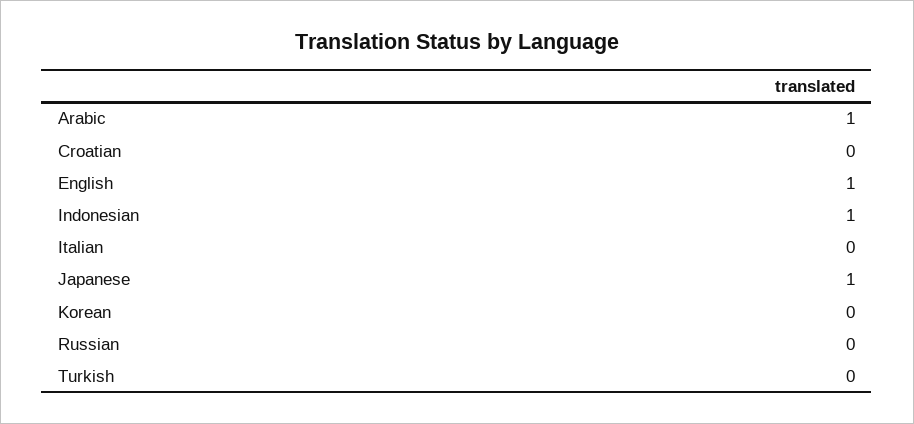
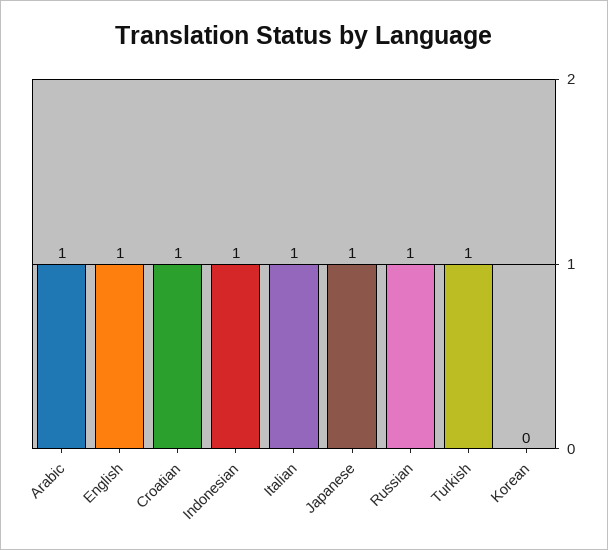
Croatian: 0 -> 1
Italian: 0 -> 1
Russian: 0 -> 1
Turkish: 0 -> 1

